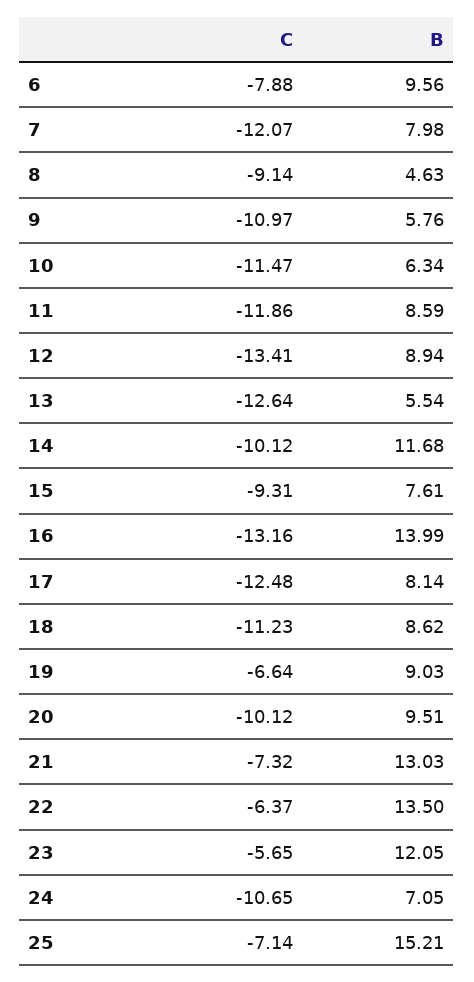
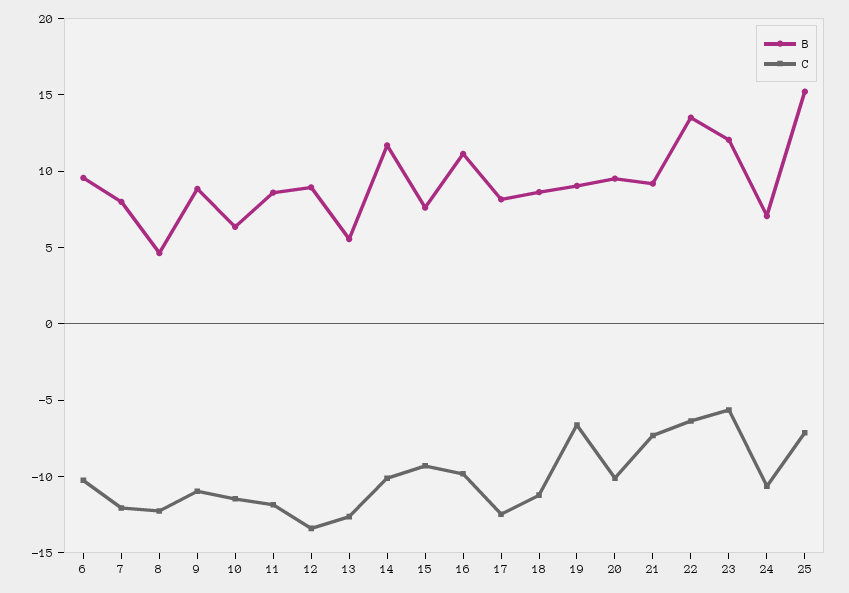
C, 6: -7.88 -> -10
C, 8: -9.14 -> -12
B, 9: 5.76 -> 9
C, 16: -13.16 -> -10
B, 16: 13.99 -> 11
B, 21: 13.03 -> 9

